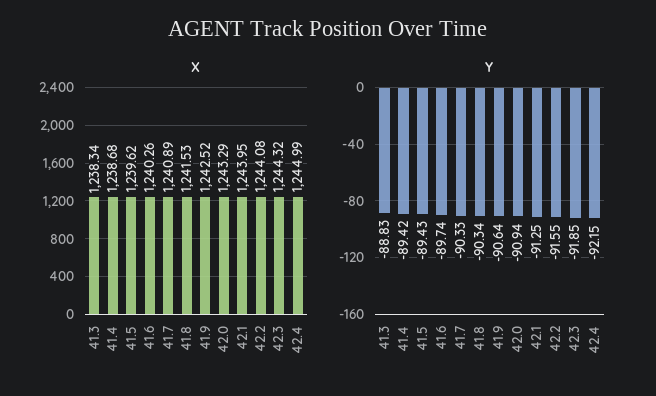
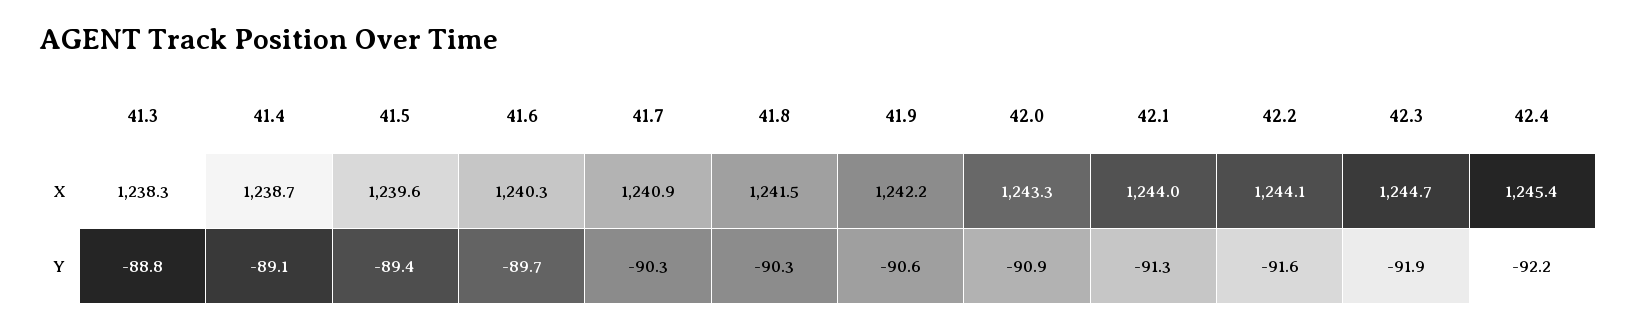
X, 41.9: 1242.52 -> 1242.2
X, 42.3: 1244.32 -> 1244.7
X, 42.4: 1244.99 -> 1245.4
Y, 41.4: -89.42 -> -89.1

